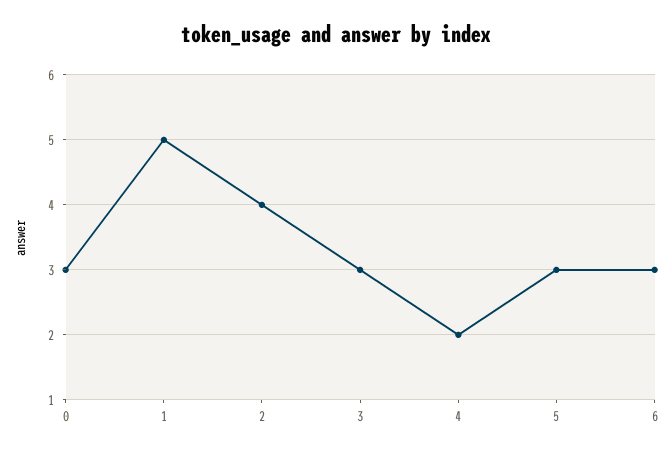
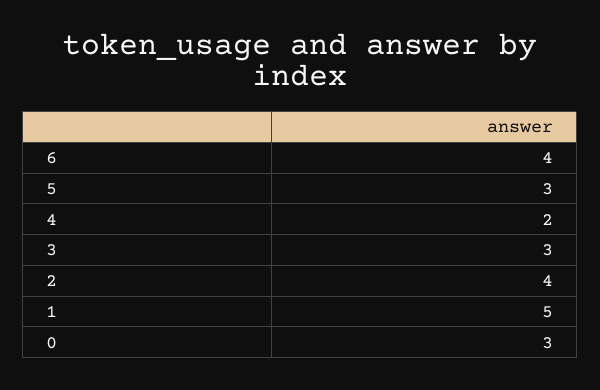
6: 3 -> 4

